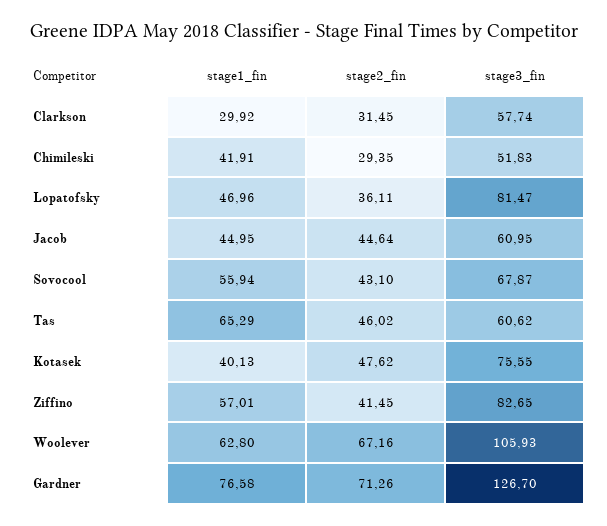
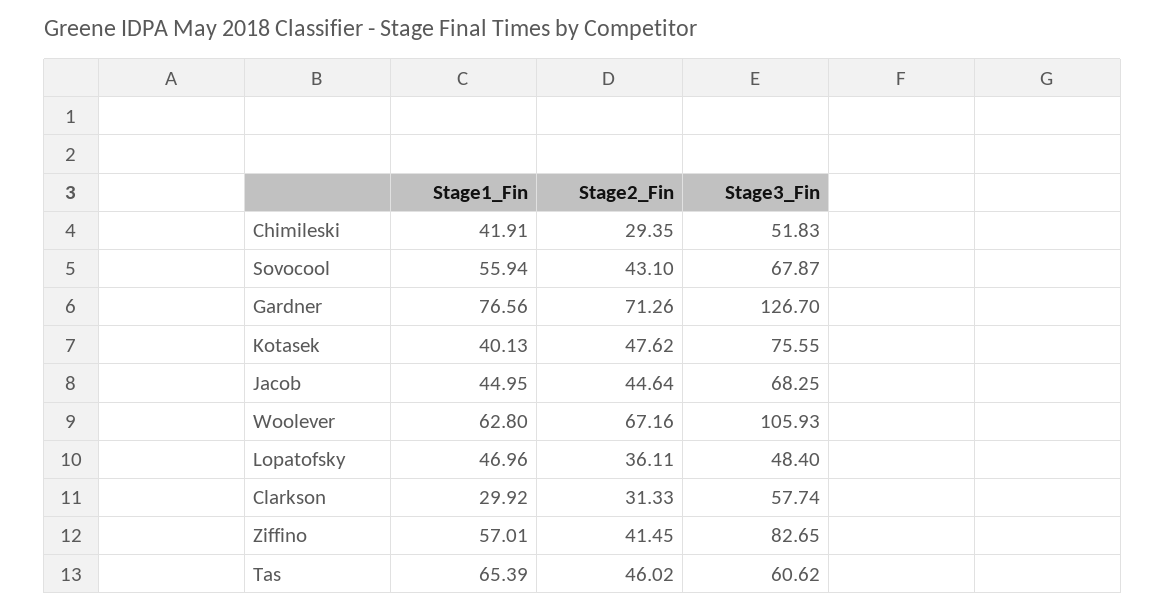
stage2_fin, Clarkson: 31.45 -> 31.33
stage3_fin, Lopatofsky: 81.47 -> 48.4
stage3_fin, Jacob: 60.95 -> 68.25
stage1_fin, Tas: 65.29 -> 65.39
stage1_fin, Gardner: 76.58 -> 76.56

